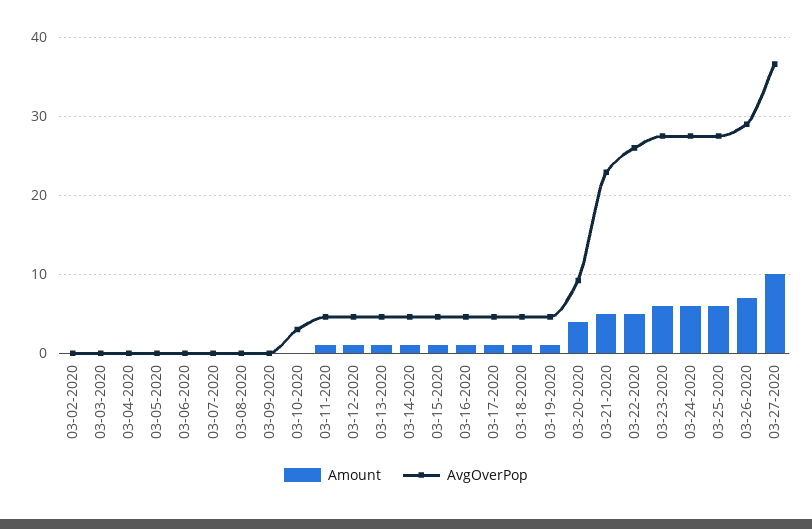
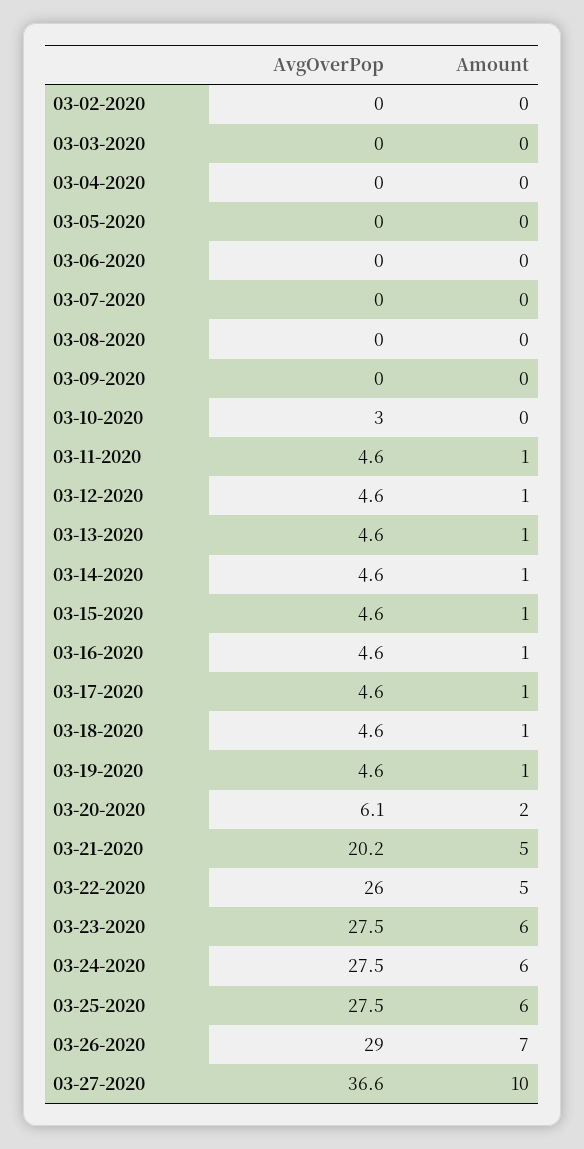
Amount, 03-20-2020: 4 -> 2
AvgOverPop, 03-20-2020: 9 -> 6.1
AvgOverPop, 03-21-2020: 23 -> 20.2

